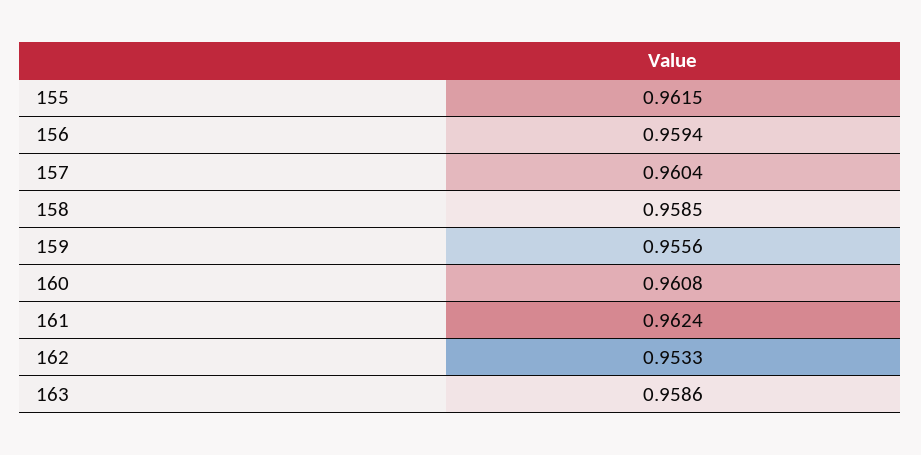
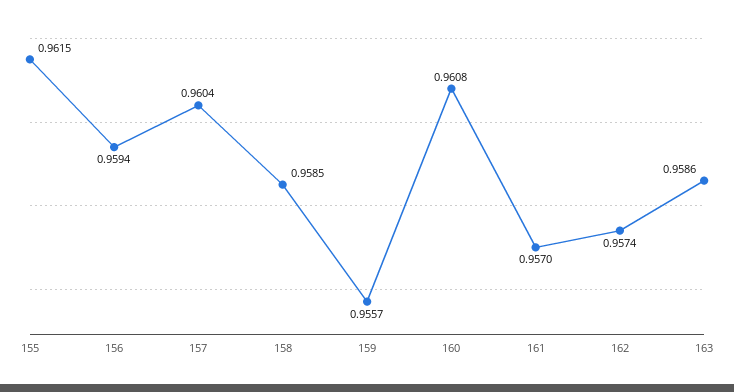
159: 0.9556 -> 0.9557
161: 0.9624 -> 0.957
162: 0.9533 -> 0.9574

